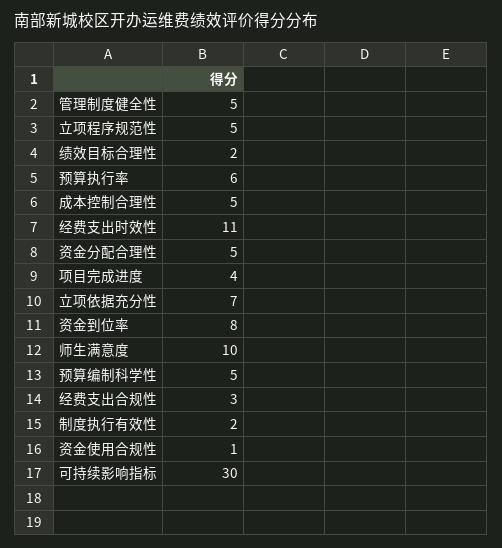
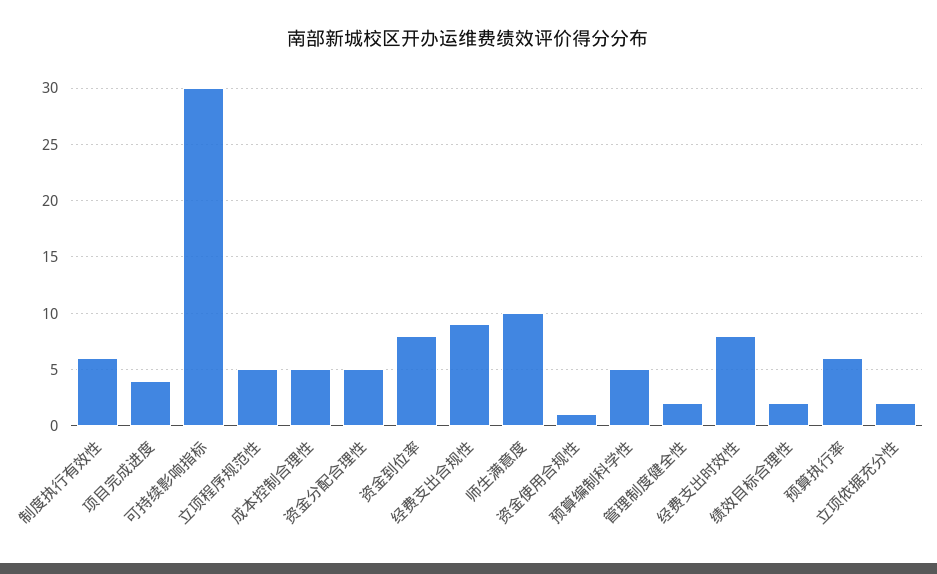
管理制度健全性: 5 -> 2
经费支出时效性: 11 -> 8
立项依据充分性: 7 -> 2
经费支出合规性: 3 -> 9
制度执行有效性: 2 -> 6

